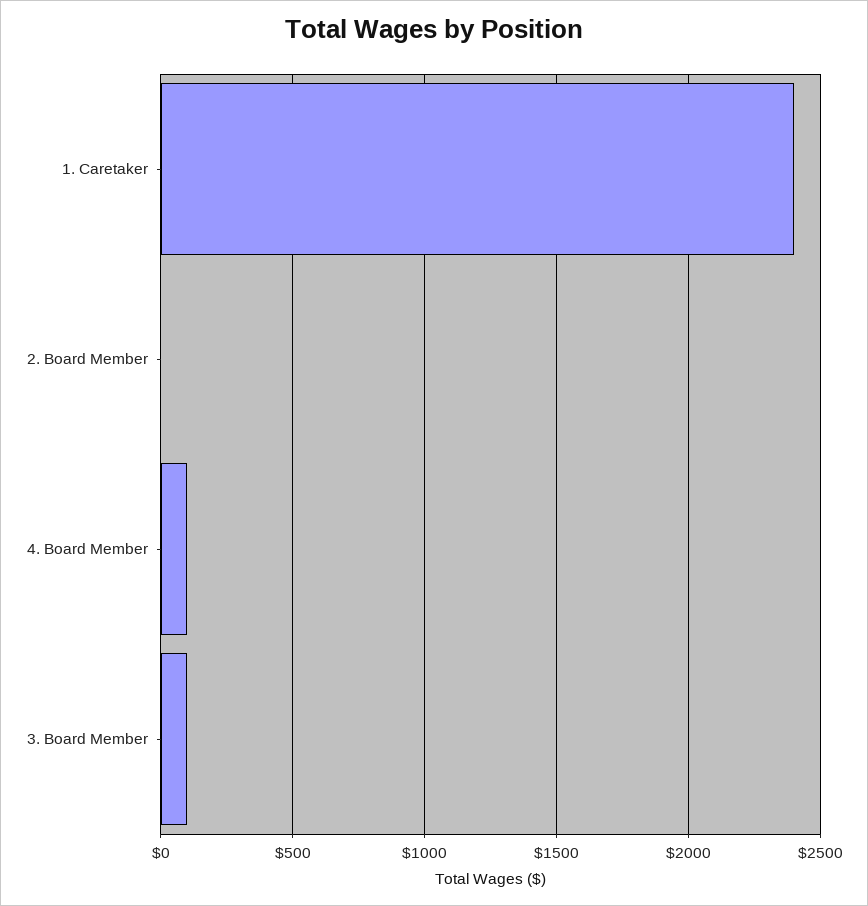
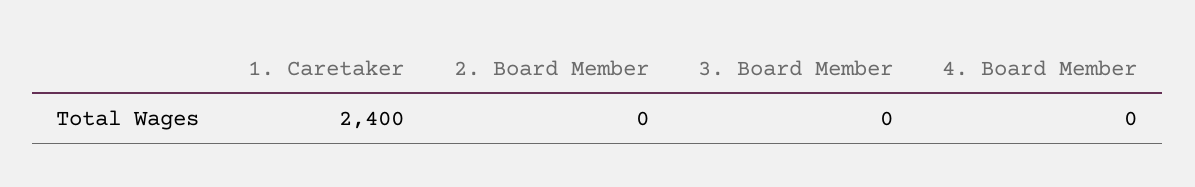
4. Board Member: 100 -> 0
3. Board Member: 100 -> 0

